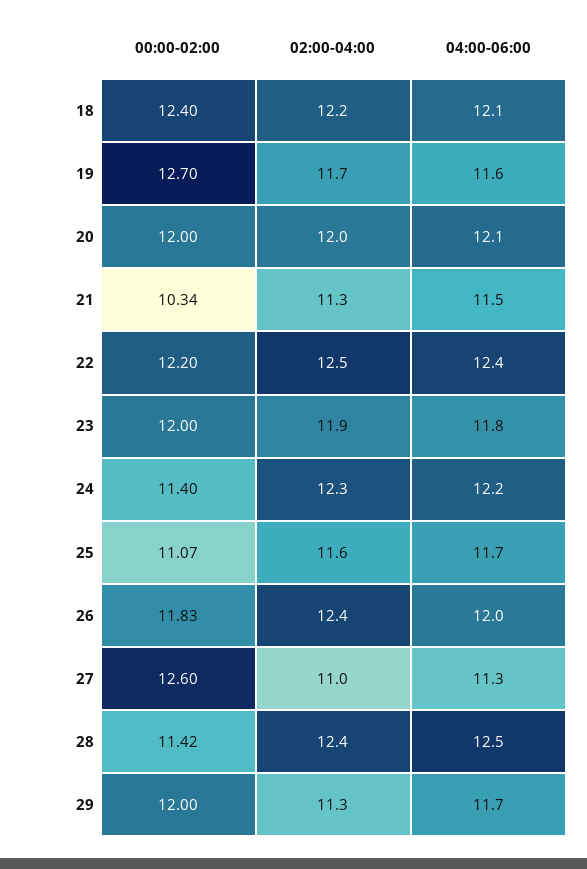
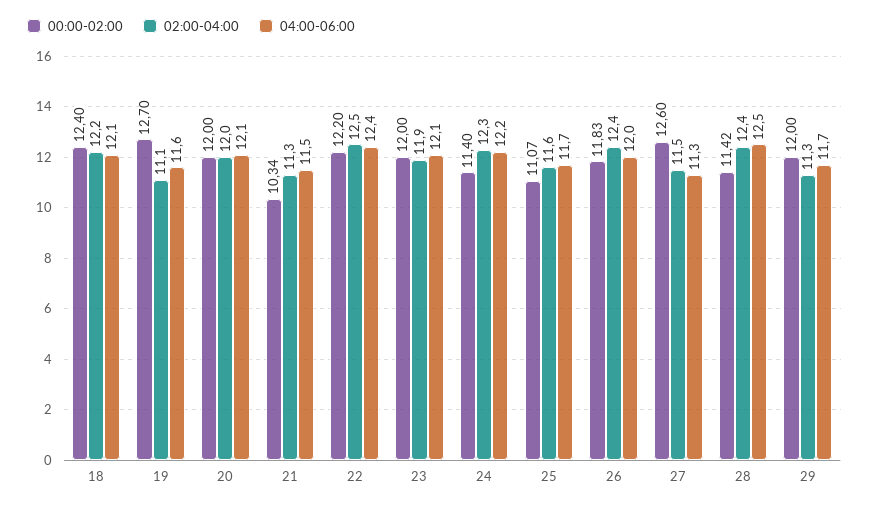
02:00-04:00, 19: 11.7 -> 11.1
04:00-06:00, 23: 11.8 -> 12.1
02:00-04:00, 27: 11 -> 11.5

